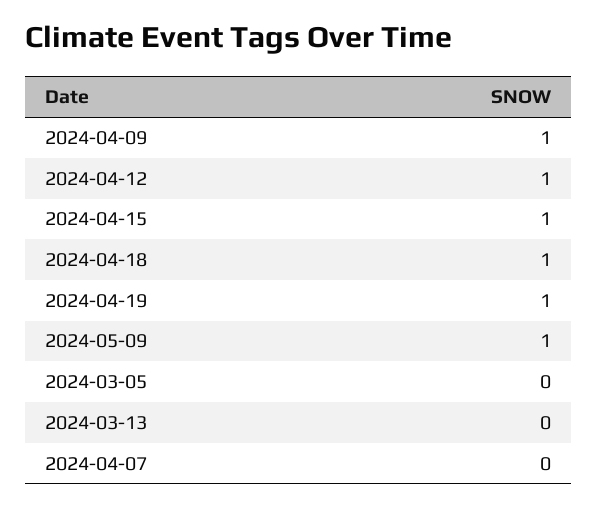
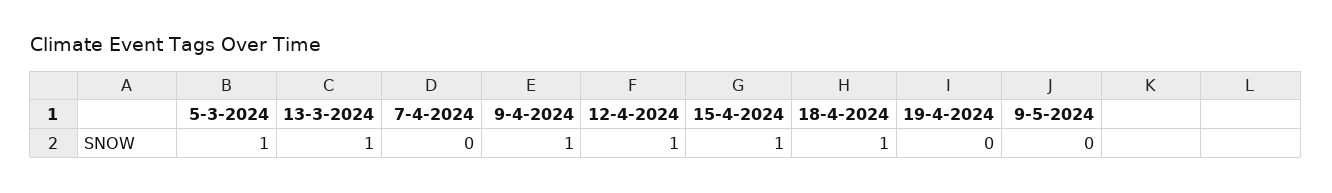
2024-04-19: 1 -> 0
2024-05-09: 1 -> 0
2024-03-05: 0 -> 1
2024-03-13: 0 -> 1

